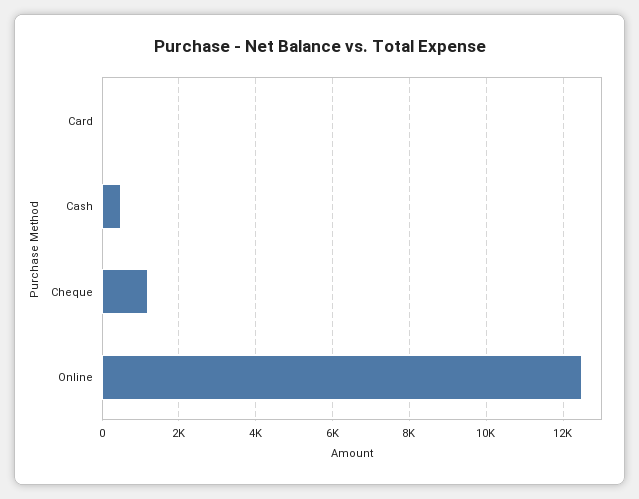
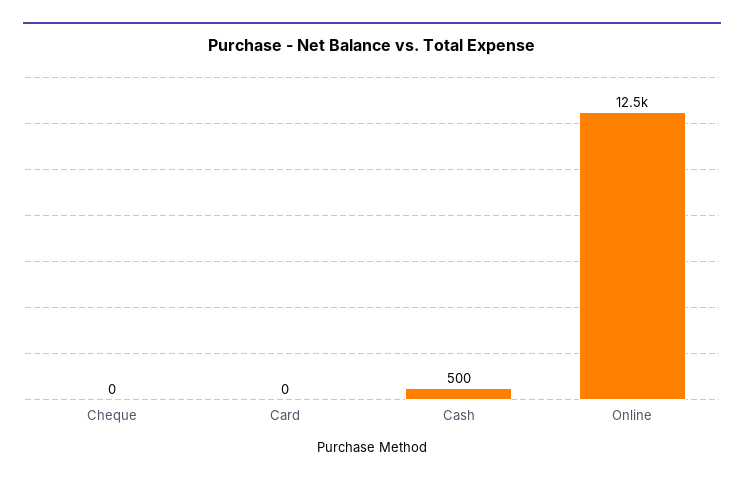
Cheque: 1200 -> 0

